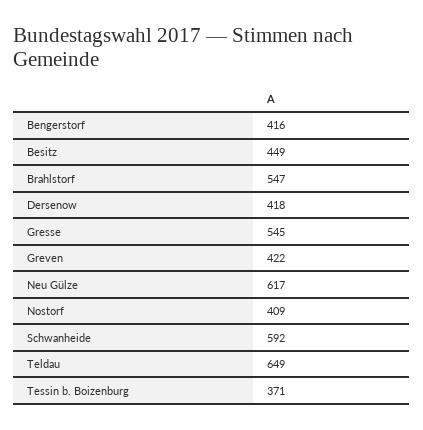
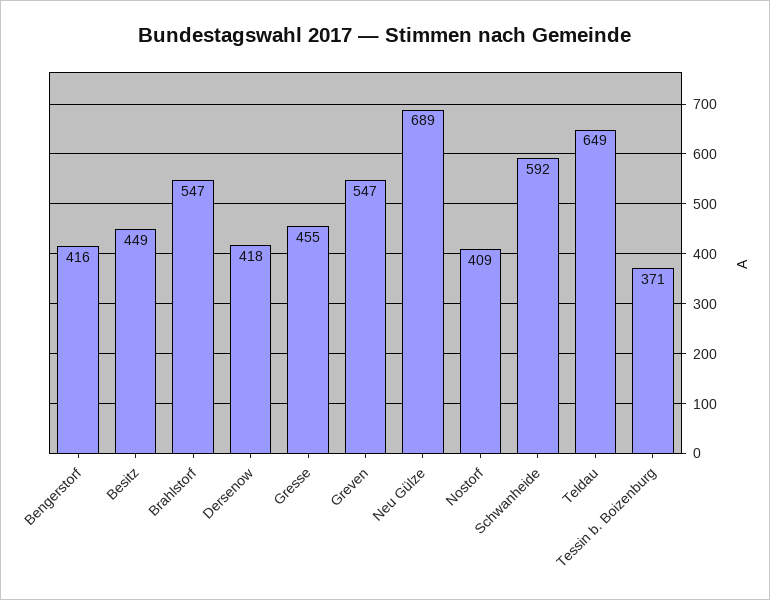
Gresse: 545 -> 455
Greven: 422 -> 547
Neu Gülze: 617 -> 689

